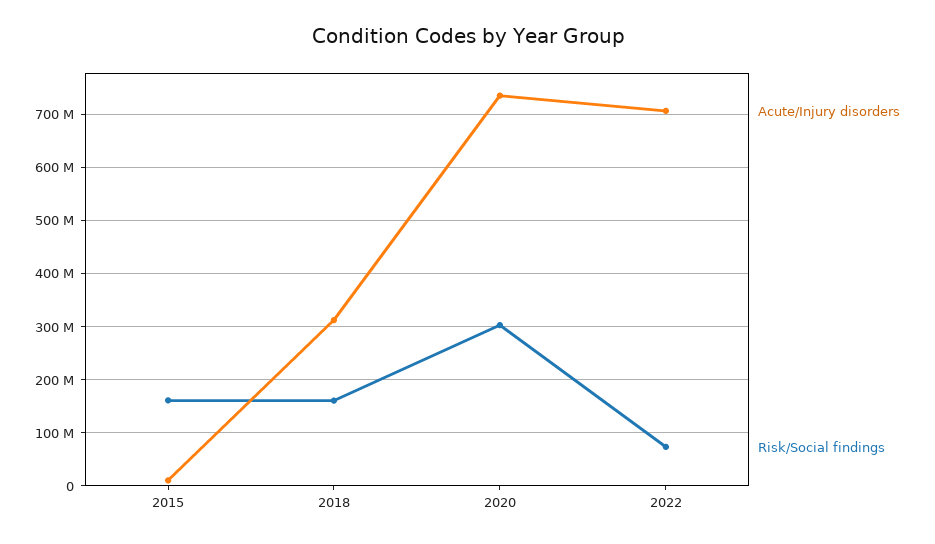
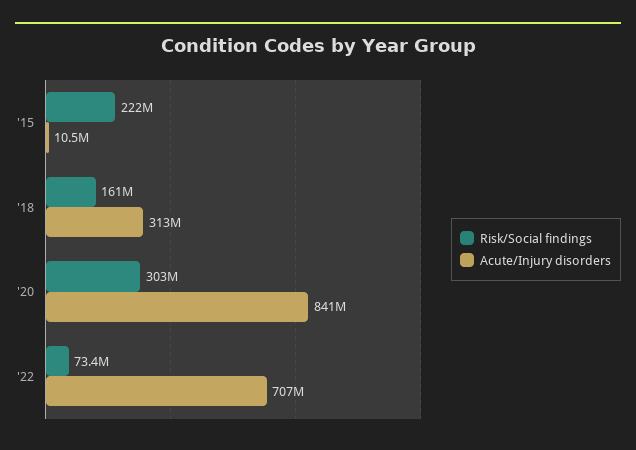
Risk/Social findings, 2015: 160000000 -> 222000000
Acute/Injury disorders, 2020: 740000000 -> 841000000

